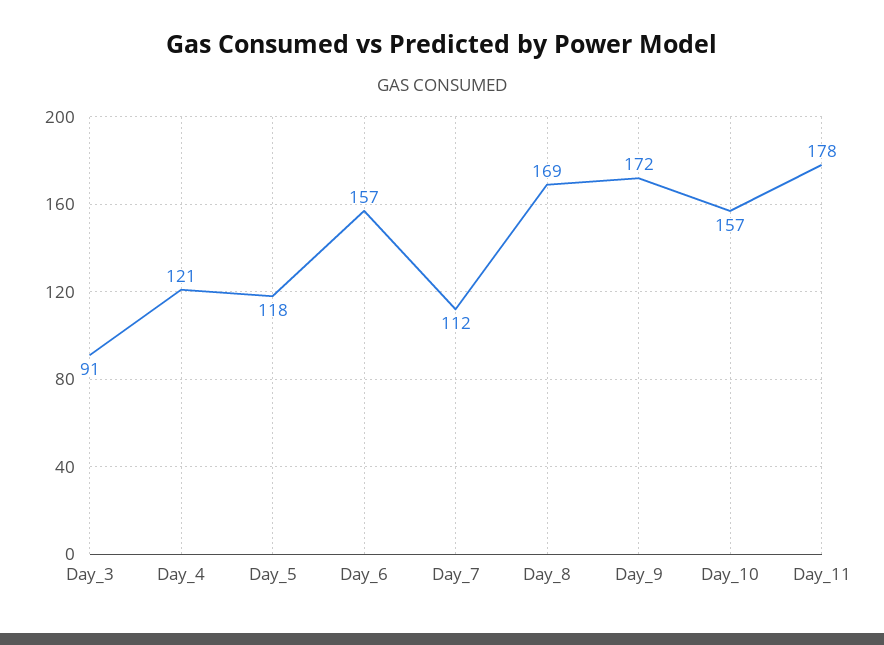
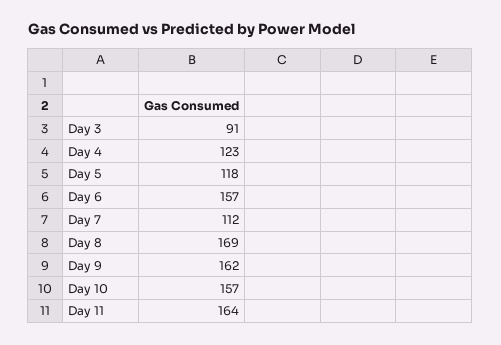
Day_4: 121 -> 123
Day_9: 172 -> 162
Day_11: 178 -> 164

